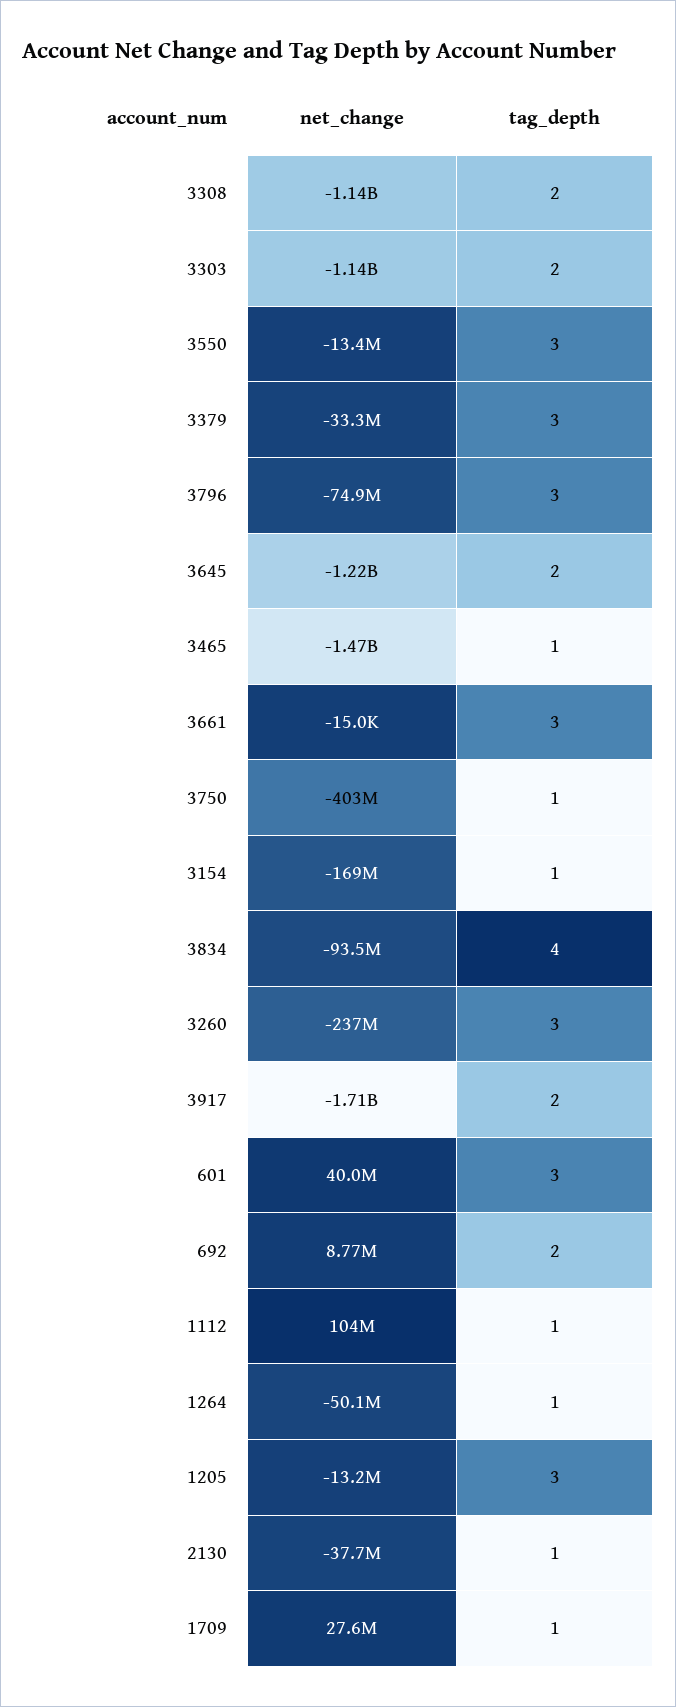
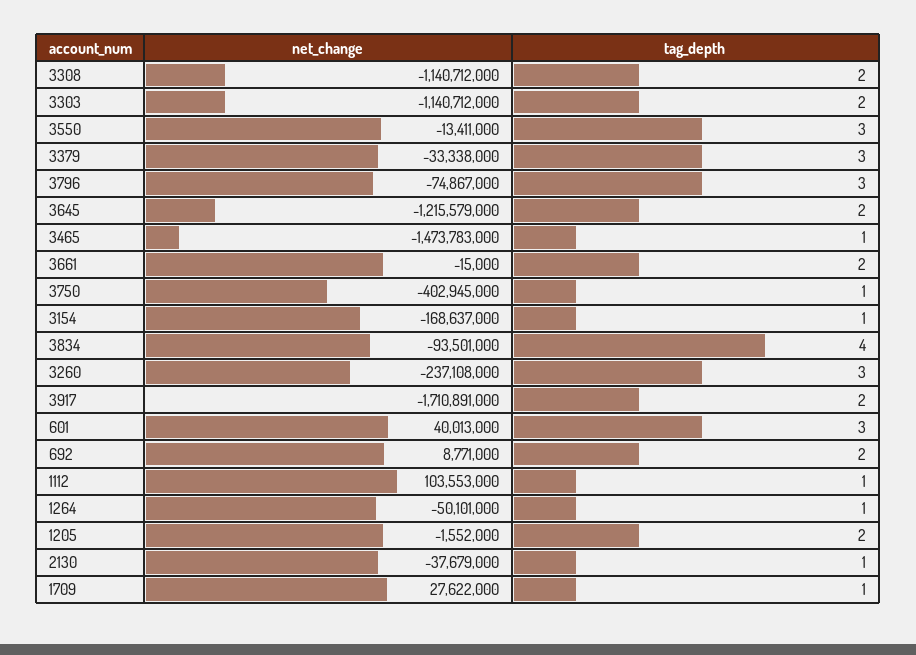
tag_depth, 3661: 3 -> 2
net_change, 1205: -13200000 -> -1552000
tag_depth, 1205: 3 -> 2

